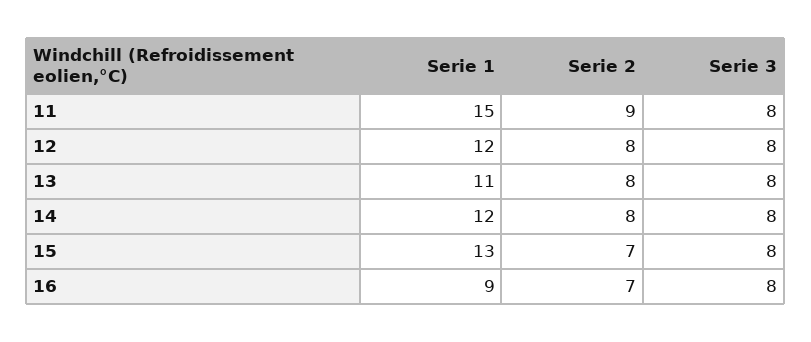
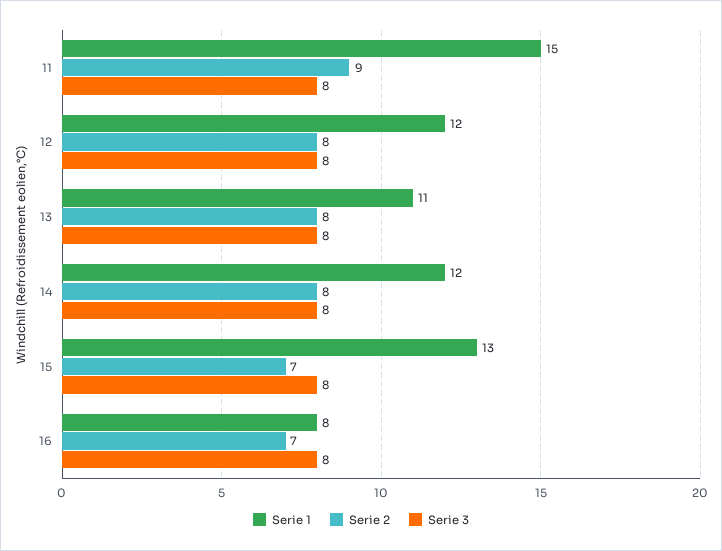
Serie 1, 16: 9 -> 8

